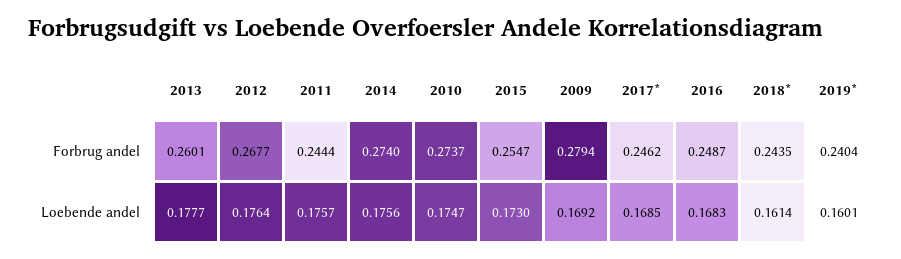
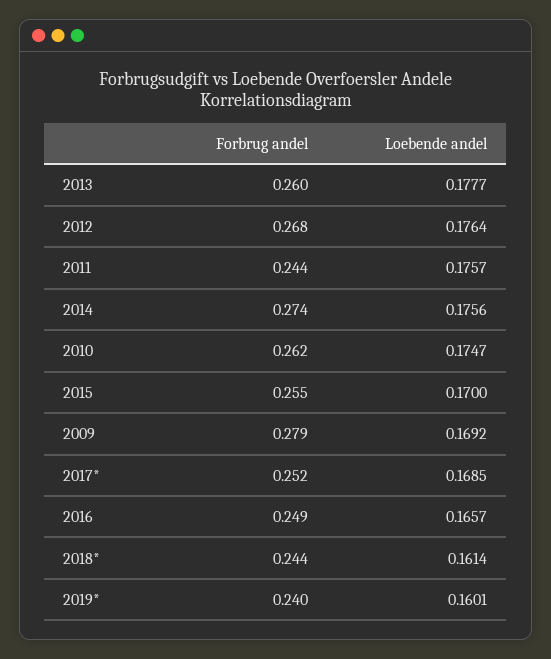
2010, Forbrug andel: 0.2737 -> 0.262
2017*, Forbrug andel: 0.2462 -> 0.252
2015, Loebende andel: 0.173 -> 0.17
2016, Loebende andel: 0.1683 -> 0.1657

